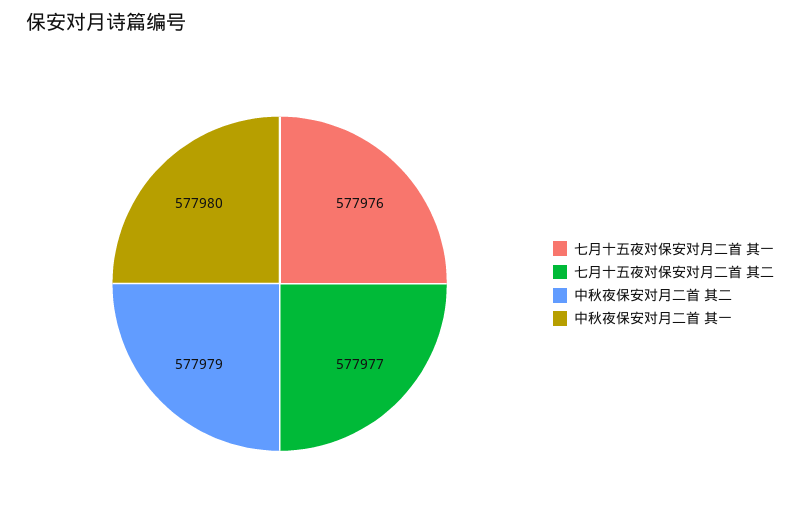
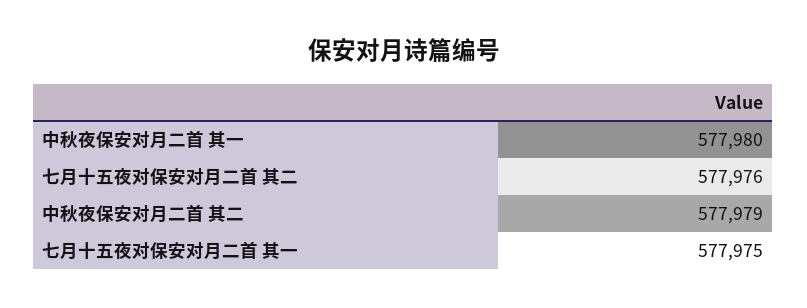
七月十五夜对保安对月二首 其一: 577976 -> 577975
七月十五夜对保安对月二首 其二: 577977 -> 577976

